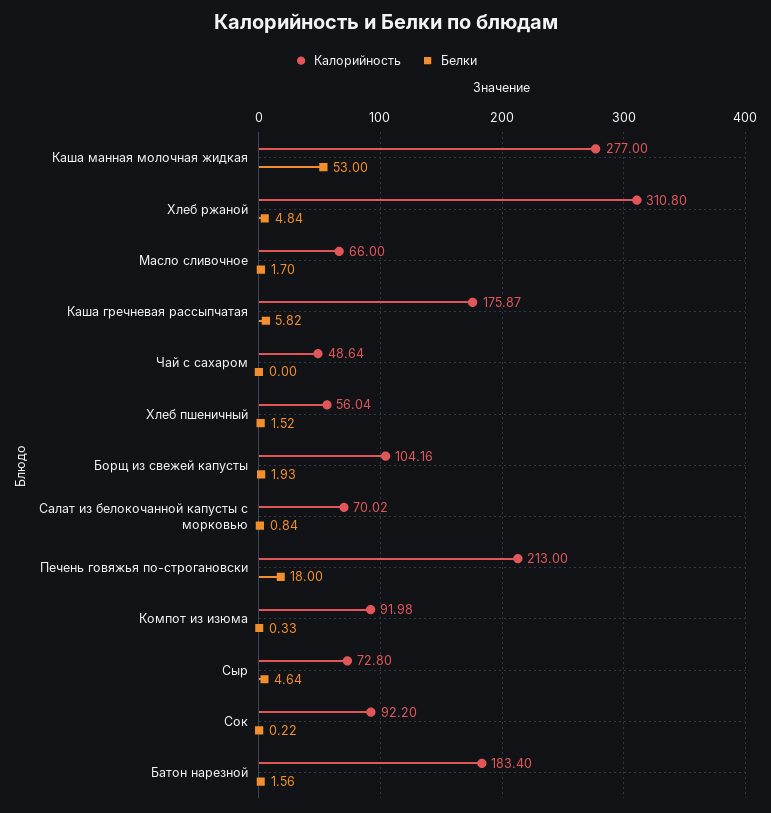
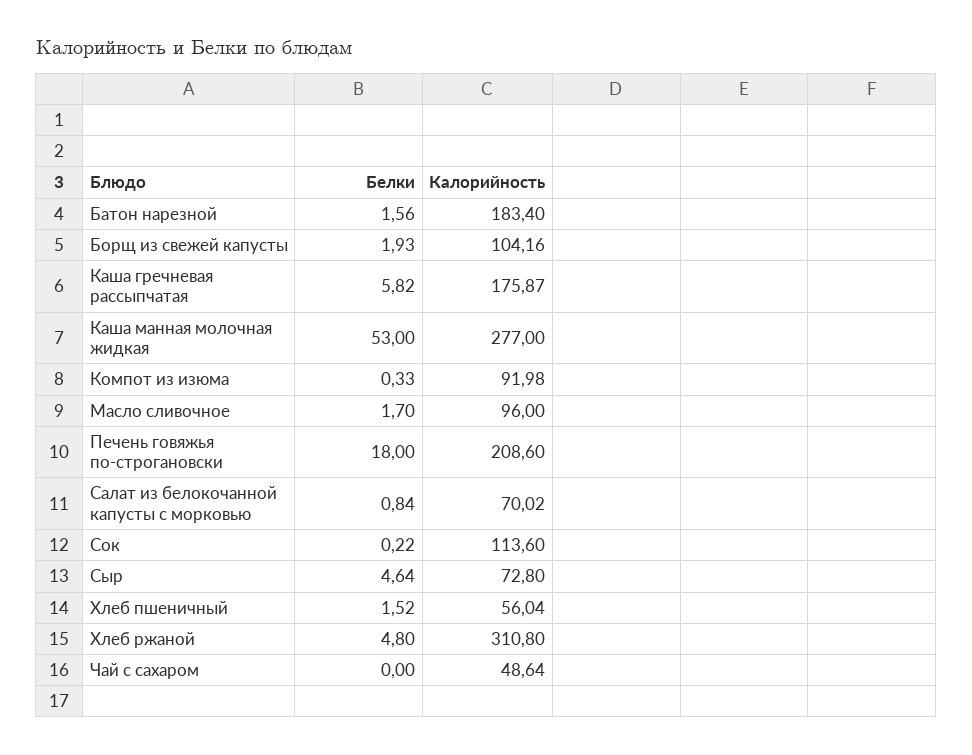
Белки, Хлеб ржаной: 4.84 -> 4.8
Калорийность, Масло сливочное: 66 -> 96
Калорийность, Печень говяжья по-строгановски: 213 -> 208.6
Калорийность, Сок: 92.2 -> 113.6

